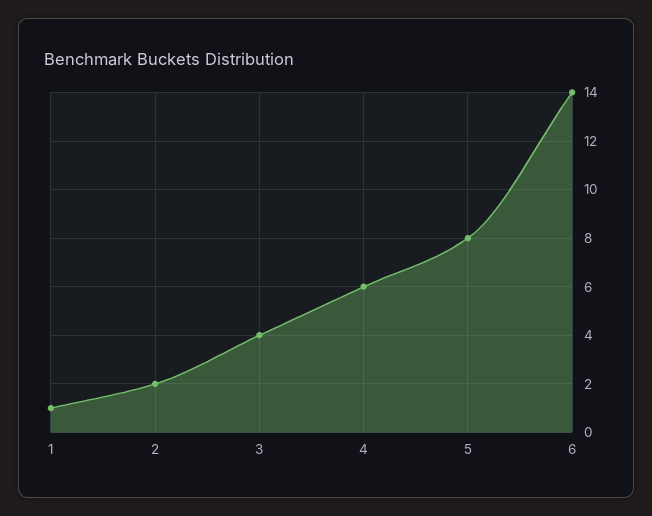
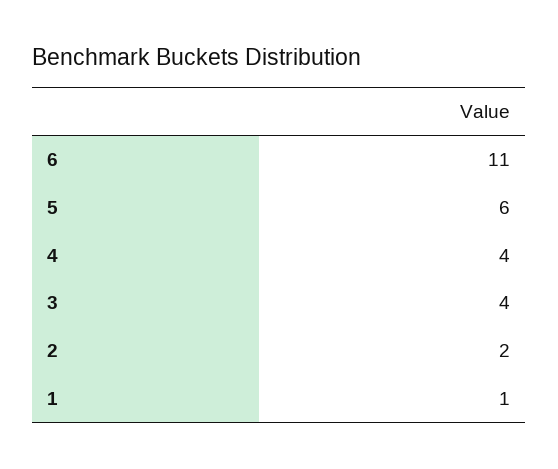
4: 6 -> 4
5: 8 -> 6
6: 14 -> 11

